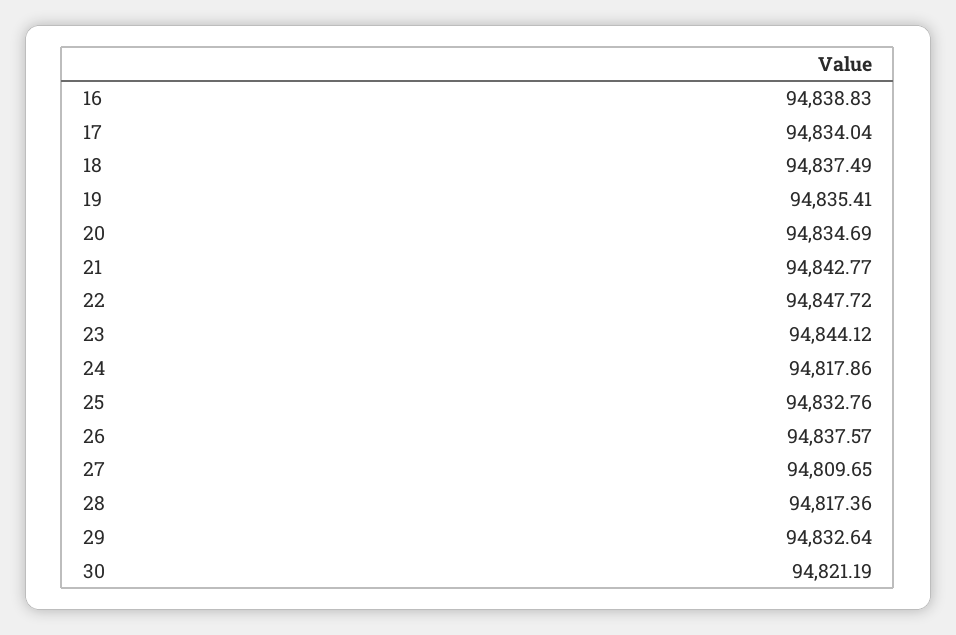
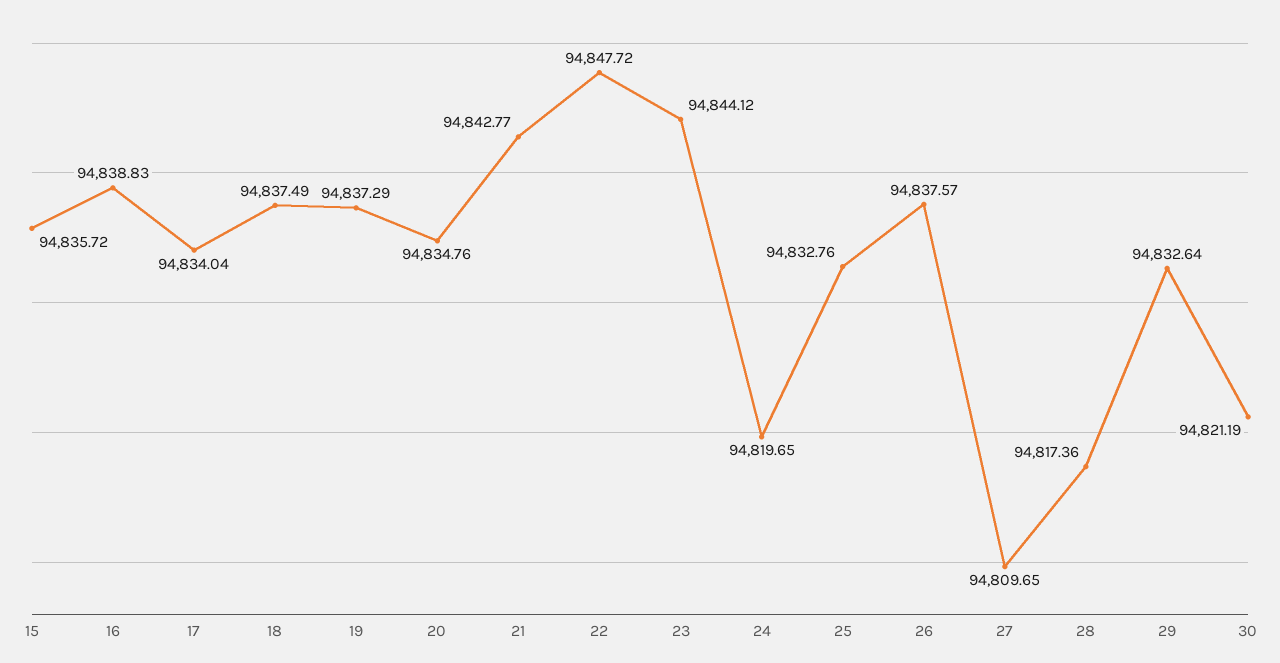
19: 94835.41 -> 94837.29
20: 94834.69 -> 94834.76
24: 94817.86 -> 94819.65
15: none -> 94835.72

